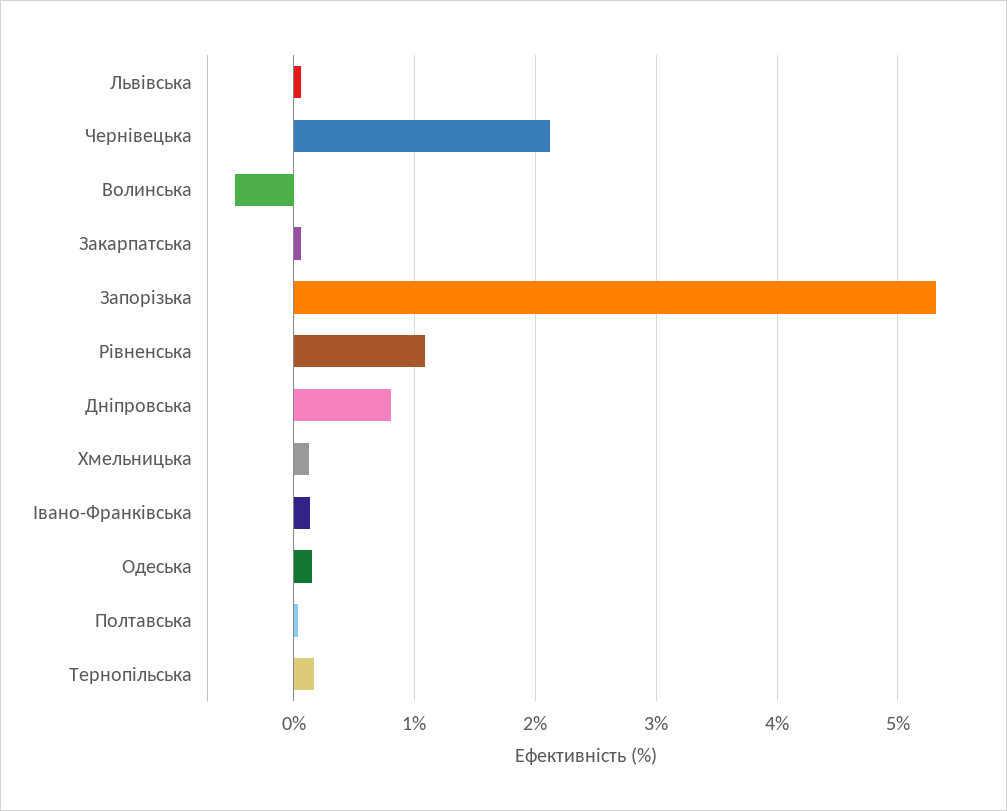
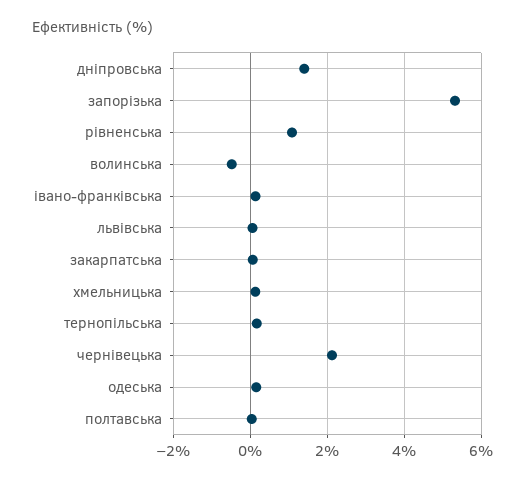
Дніпровська: 0.8 -> 1.4

